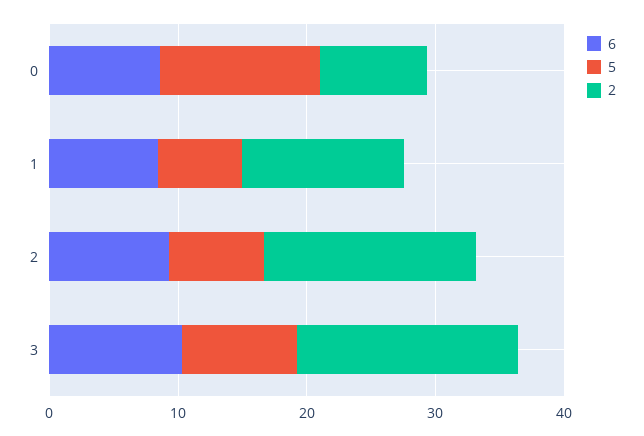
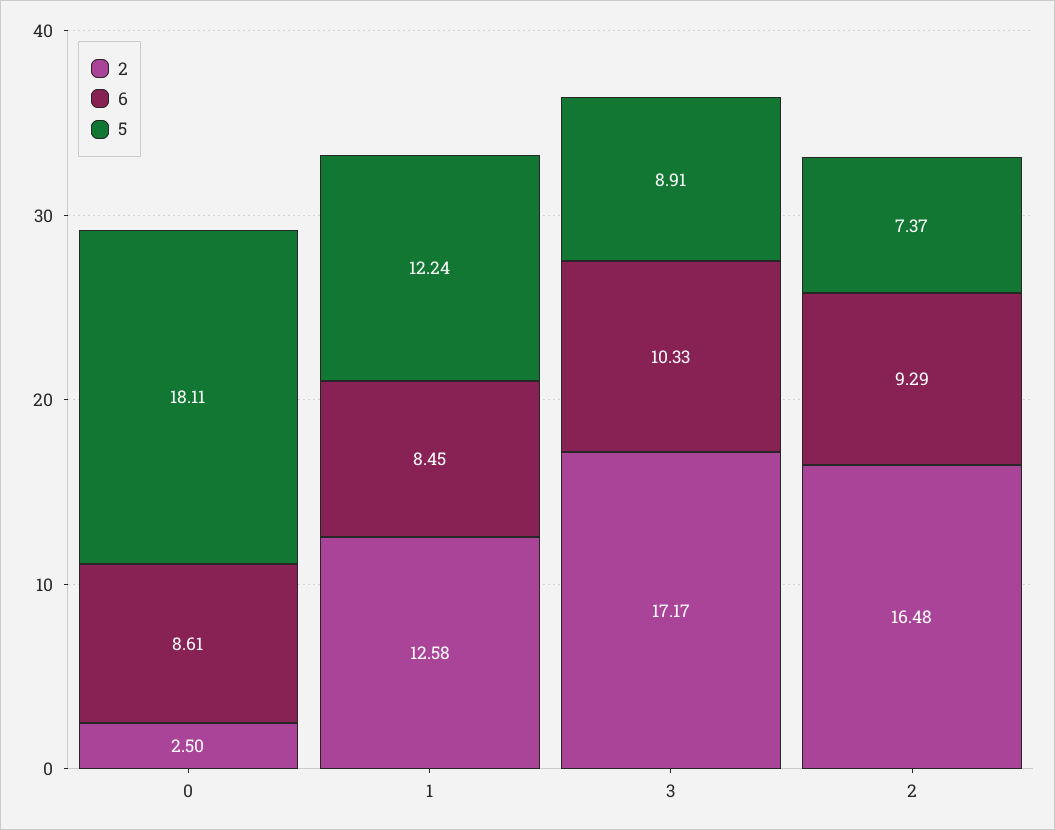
5, 0: 12 -> 18.11
2, 0: 8 -> 2.5
5, 1: 6 -> 12.24

